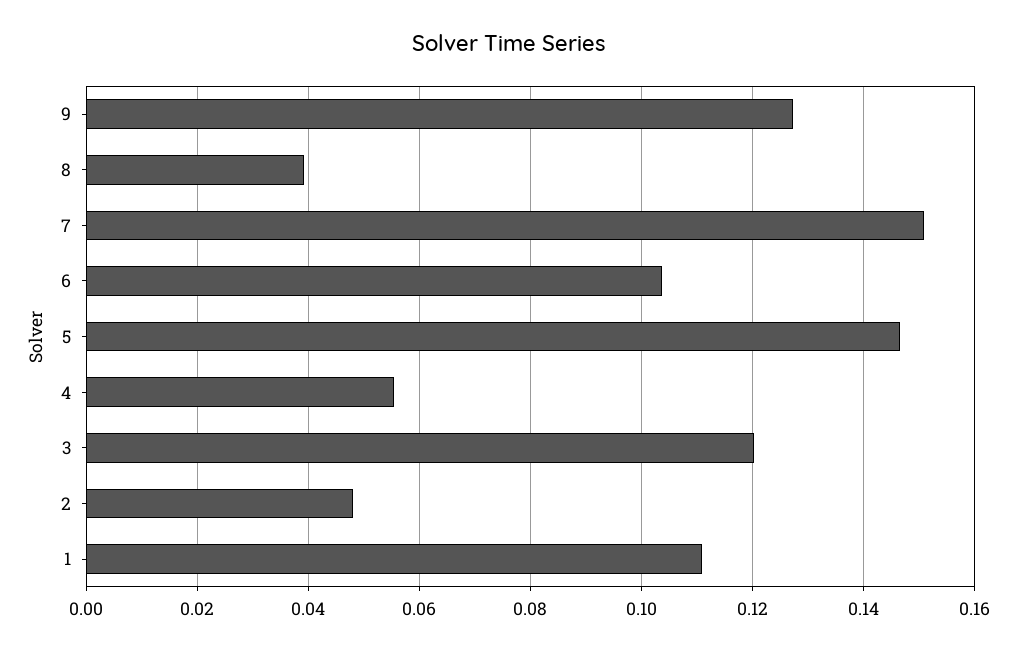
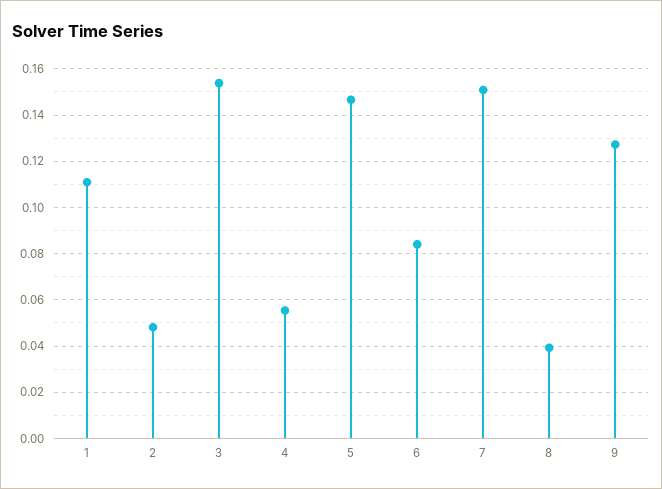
6: 0.104 -> 0.085
3: 0.12 -> 0.155

